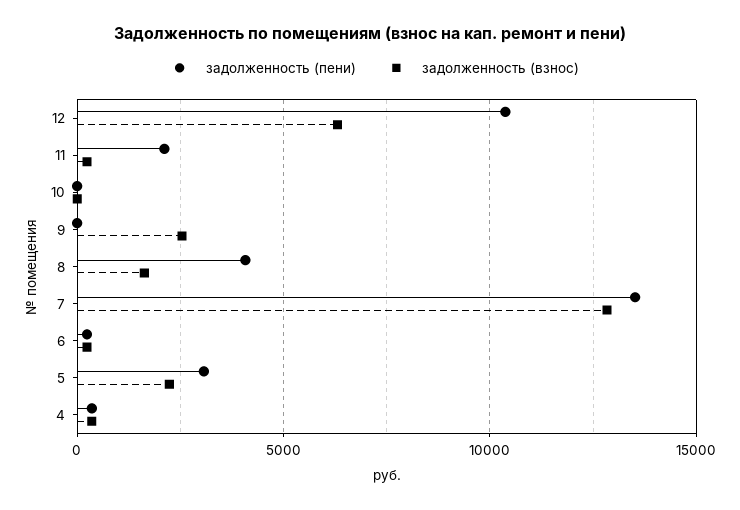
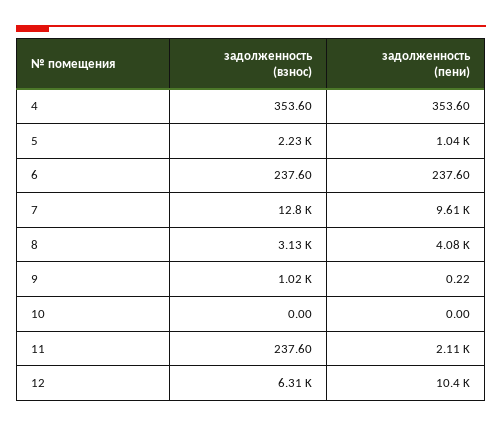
задолженность (взнос), 9: 2500 -> 1020
задолженность (взнос), 8: 1500 -> 3130
задолженность (пени), 7: 13500 -> 9610
задолженность (пени), 5: 3000 -> 1040

